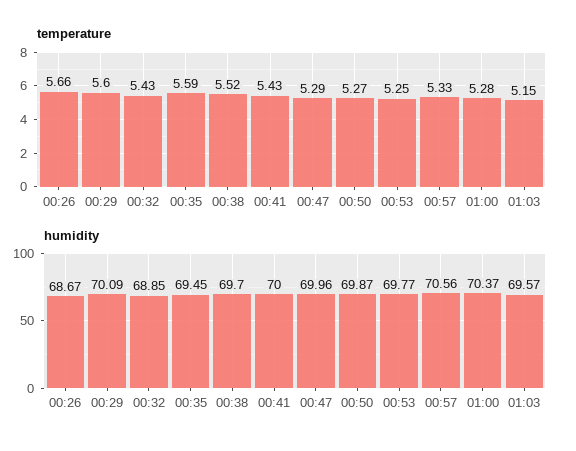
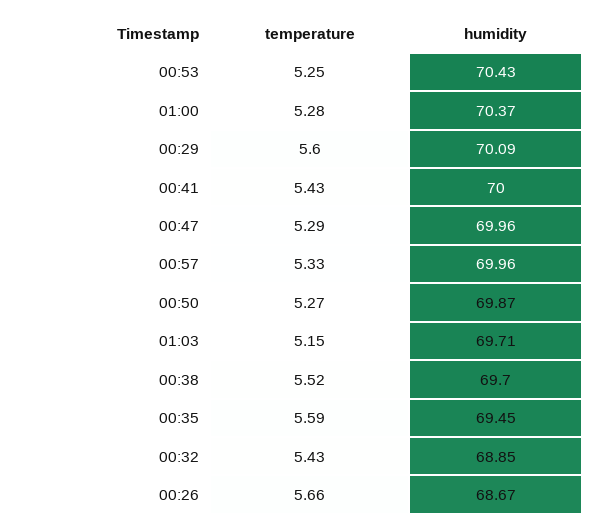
humidity, 00:53: 69.77 -> 70.43
humidity, 00:57: 70.56 -> 69.96
humidity, 01:03: 69.57 -> 69.71

